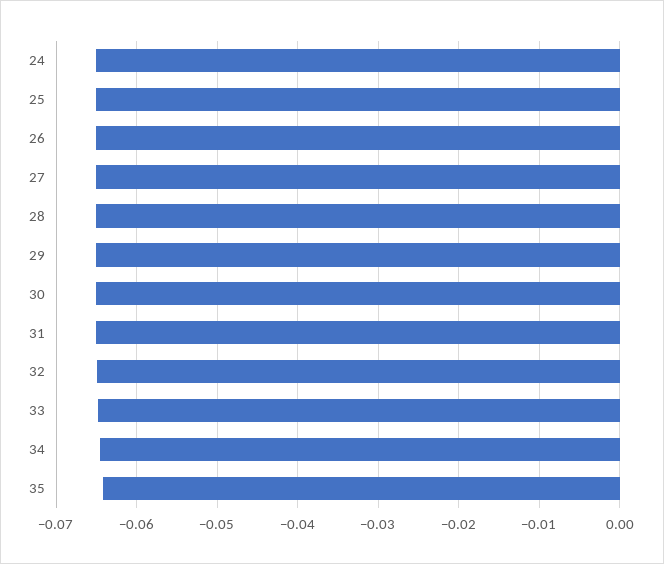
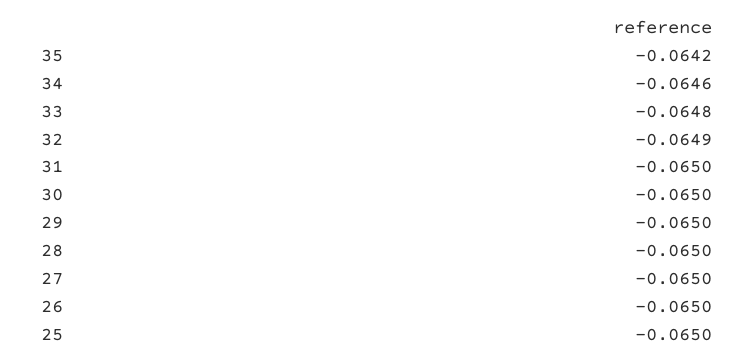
24: -0.065 -> none

